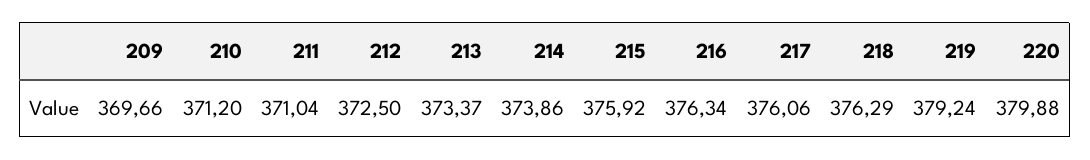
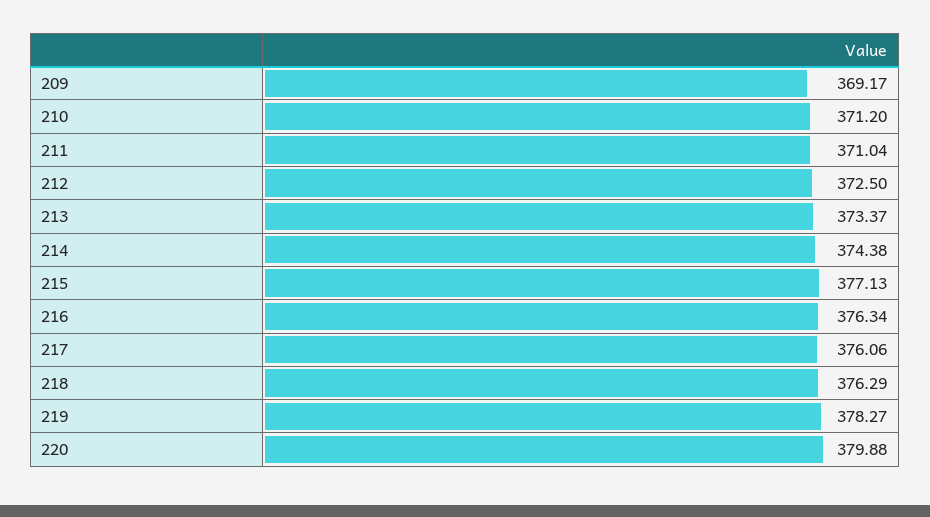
209: 369.66 -> 369.17
214: 373.86 -> 374.38
215: 375.92 -> 377.13
219: 379.24 -> 378.27

